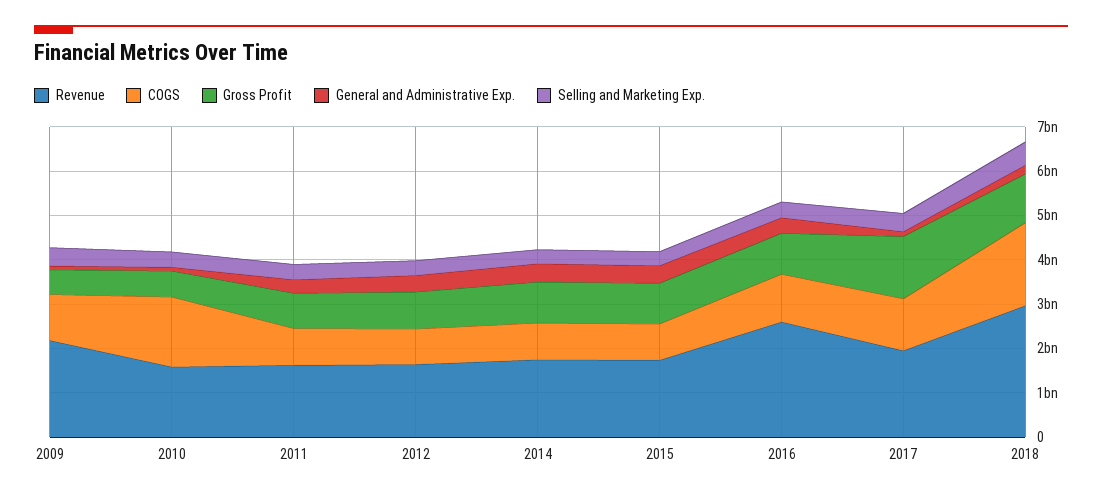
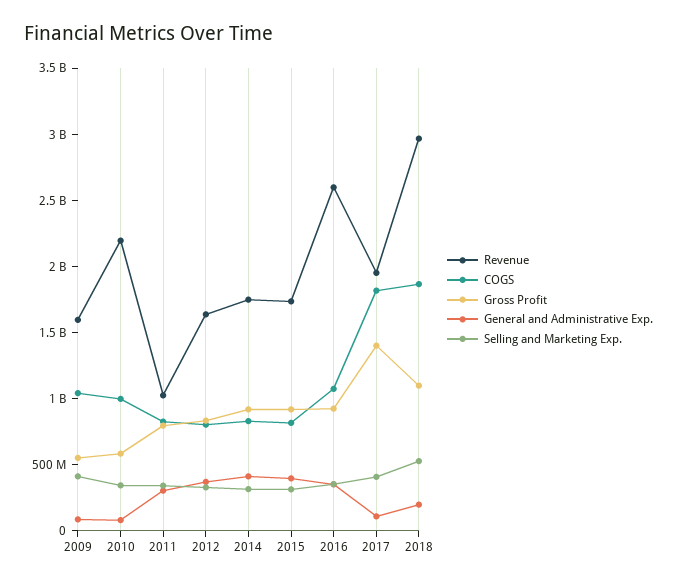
Revenue, 2009: 2200000000 -> 1600000000
Revenue, 2010: 1600000000 -> 2200000000
COGS, 2010: 1600000000 -> 1000000000
Revenue, 2011: 1600000000 -> 1000000000
COGS, 2017: 1200000000 -> 1800000000

